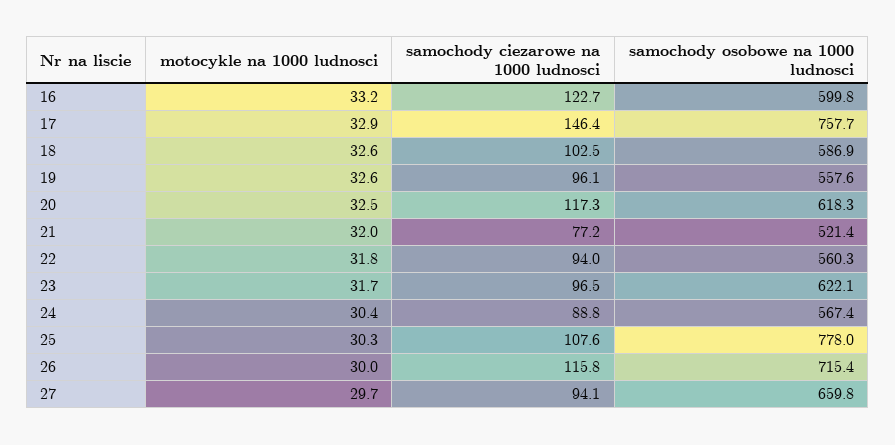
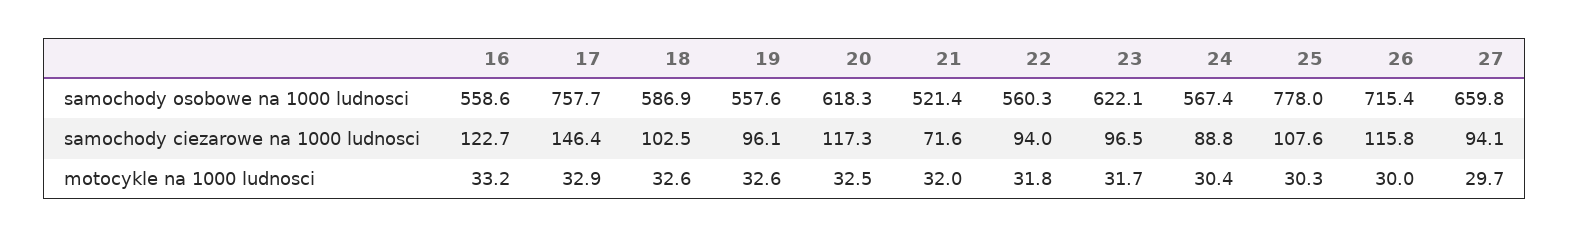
samochody osobowe na 1000 ludnosci, 16: 599.8 -> 558.6
samochody ciezarowe na 1000 ludnosci, 21: 77.2 -> 71.6

